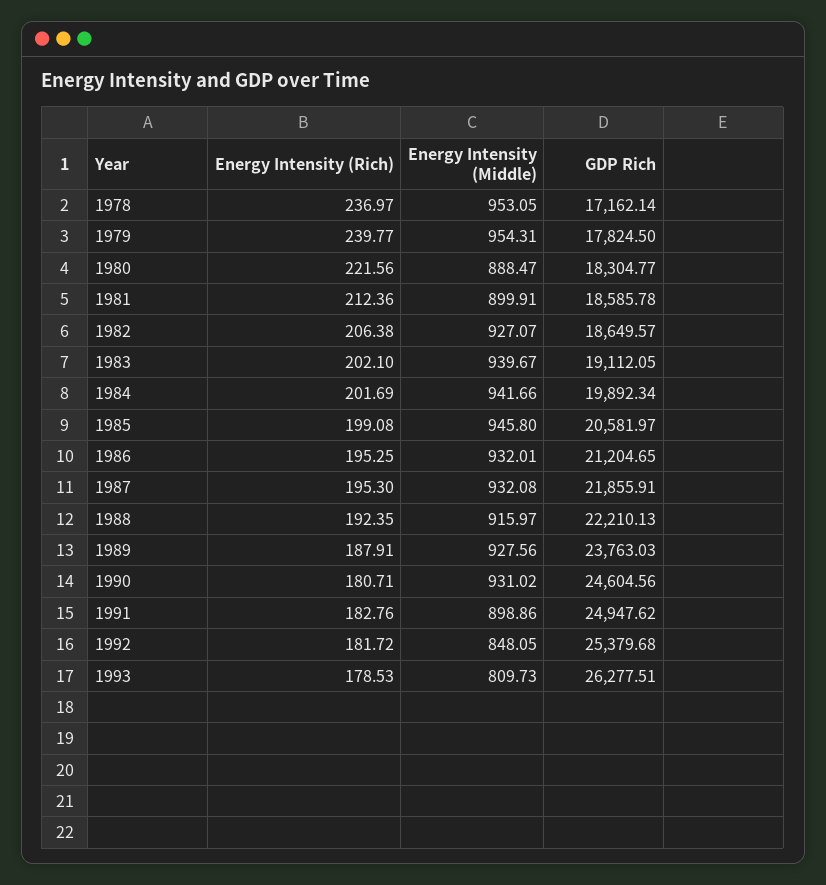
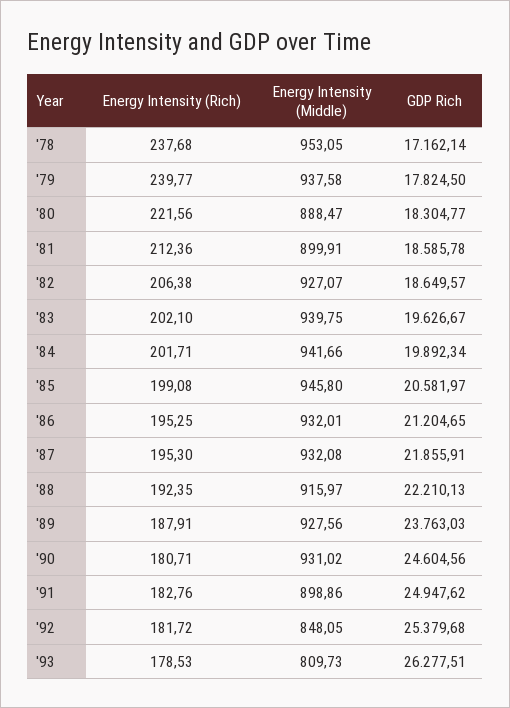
Energy Intensity (Rich), 1978: 236.97 -> 237.68
Energy Intensity (Middle), 1979: 954.31 -> 937.58
Energy Intensity (Middle), 1983: 939.67 -> 939.75
GDP Rich, 1983: 19112.05 -> 19626.67
Energy Intensity (Rich), 1984: 201.69 -> 201.71

